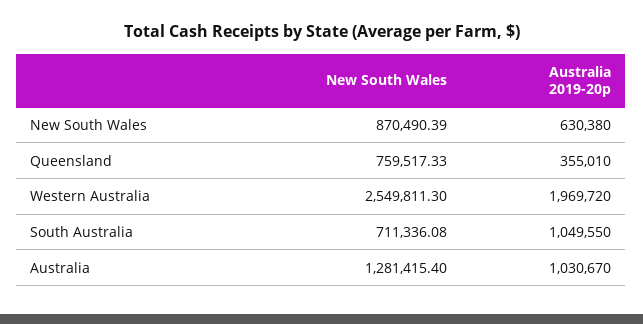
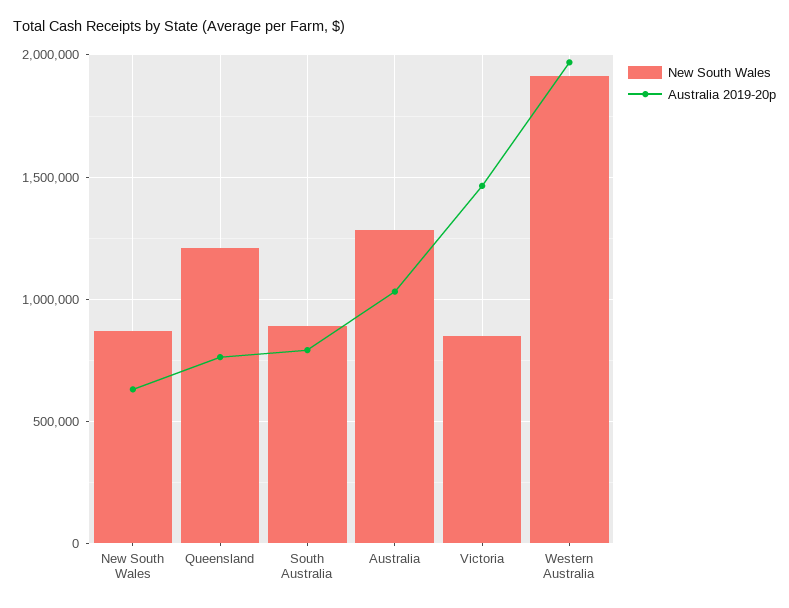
New South Wales, Queensland: 759517.33 -> 1200000
Australia 2019-20p, Queensland: 355010 -> 750000
New South Wales, Western Australia: 2549811.3 -> 1900000
New South Wales, South Australia: 711336.08 -> 900000
Australia 2019-20p, South Australia: 1049550 -> 800000
New South Wales, Victoria: none -> 850000
Australia 2019-20p, Victoria: none -> 1450000

